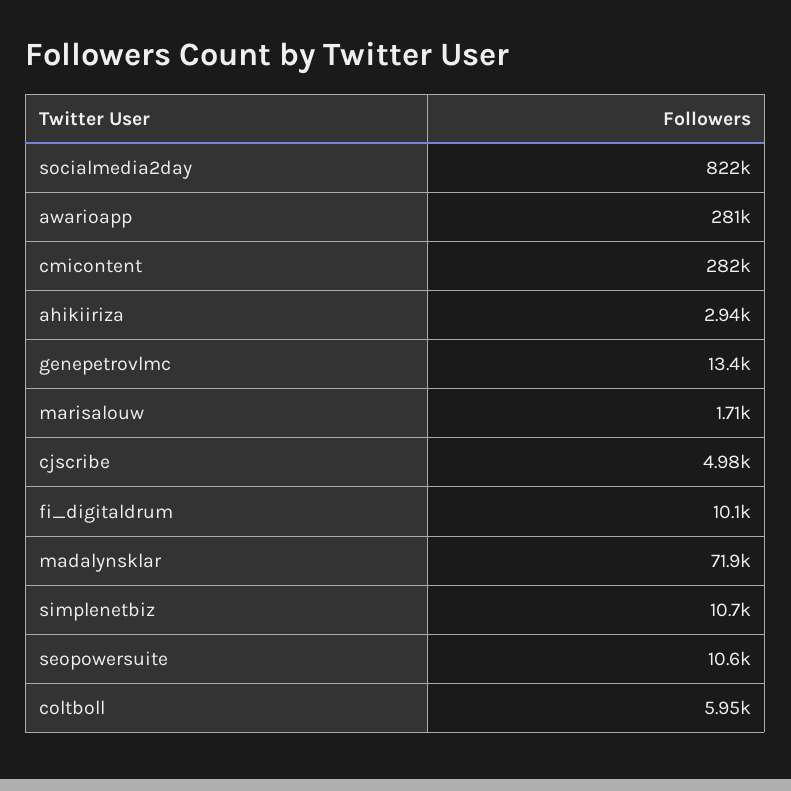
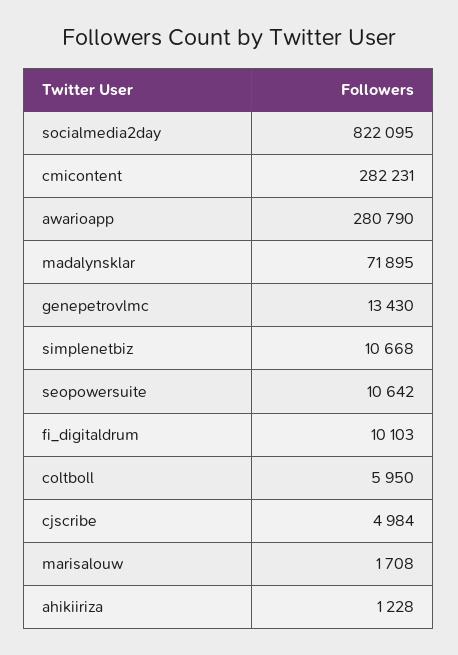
ahikiiriza: 2940 -> 1228

